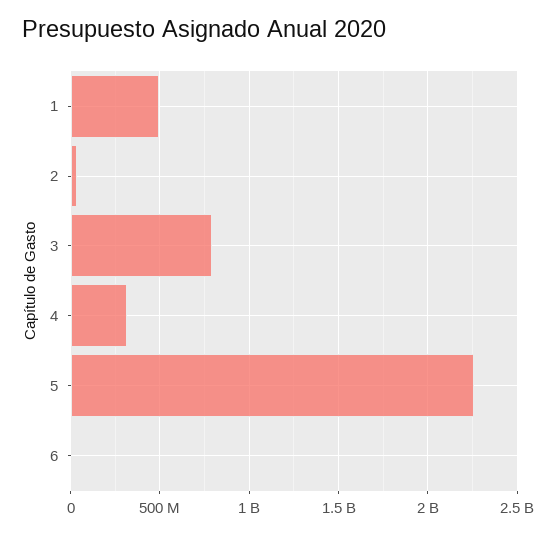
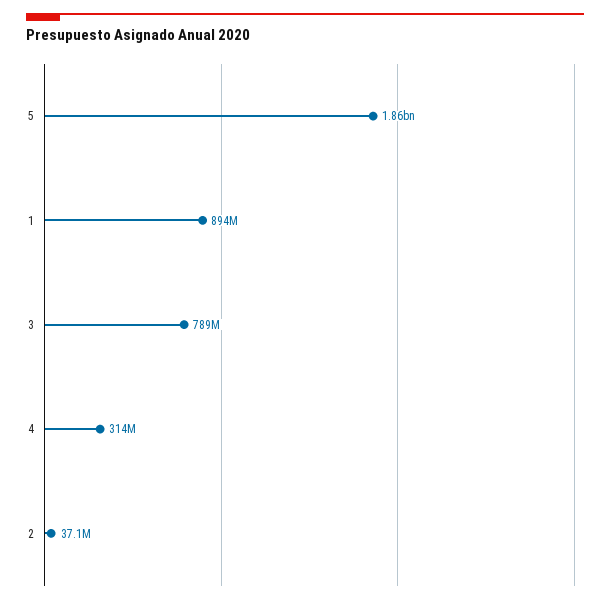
1: 500000000 -> 894000000
5: 2250000000 -> 1860000000
6: 0 -> none

